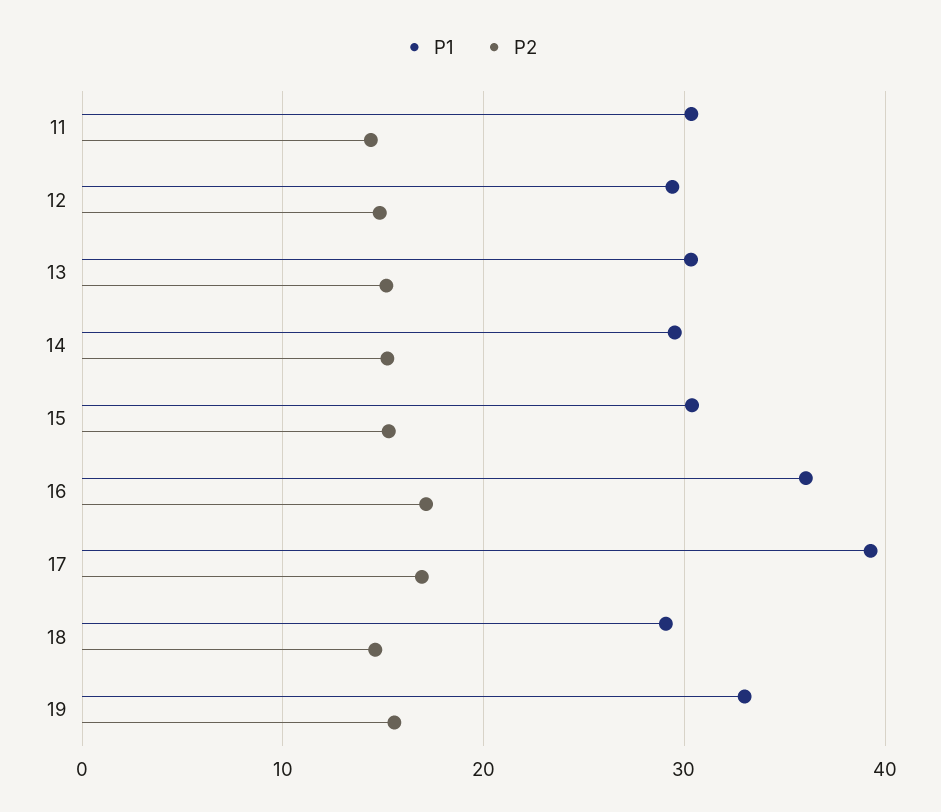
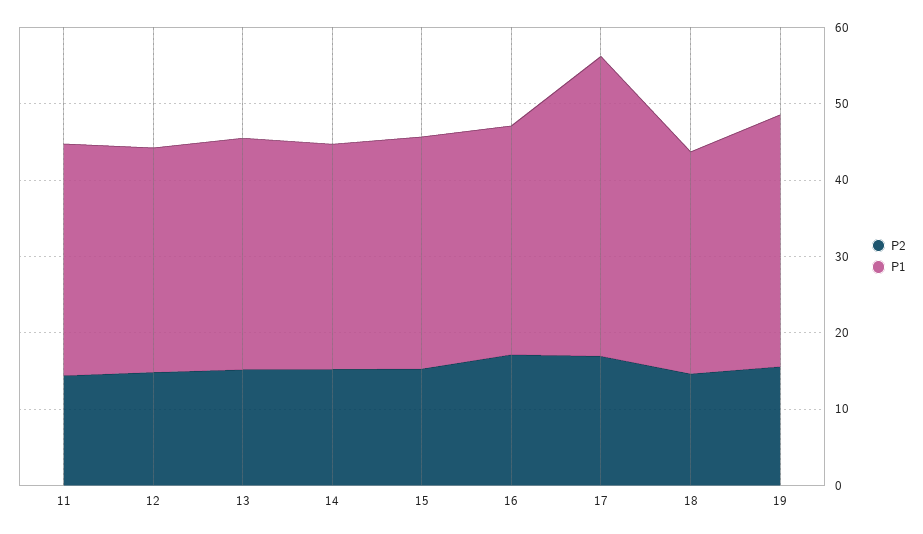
P1, 16: 36 -> 30

